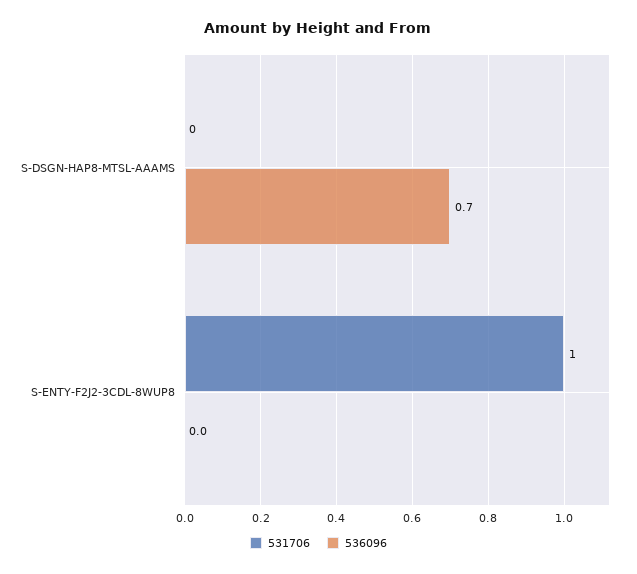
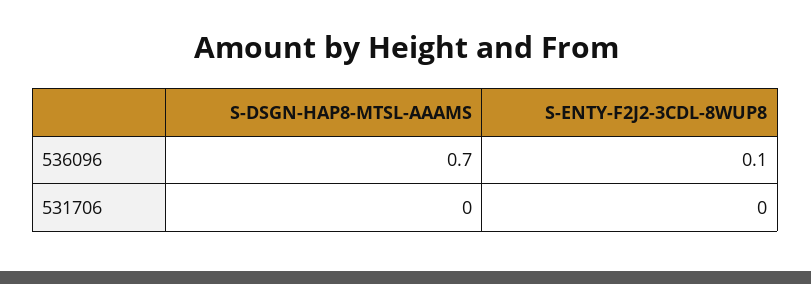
531706, S-ENTY-F2J2-3CDL-8WUP8: 1 -> 0
536096, S-ENTY-F2J2-3CDL-8WUP8: 0 -> 0.1

